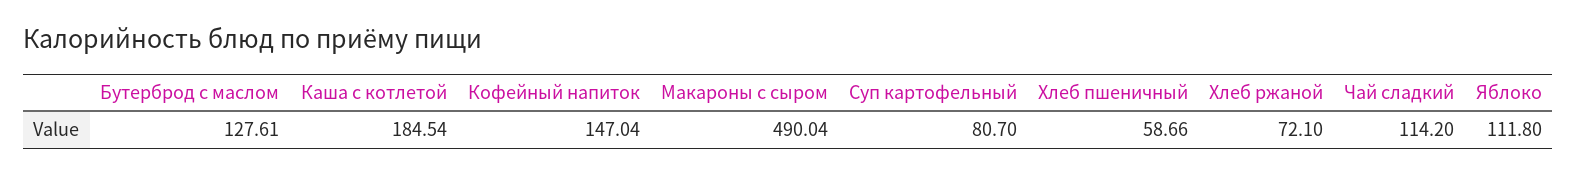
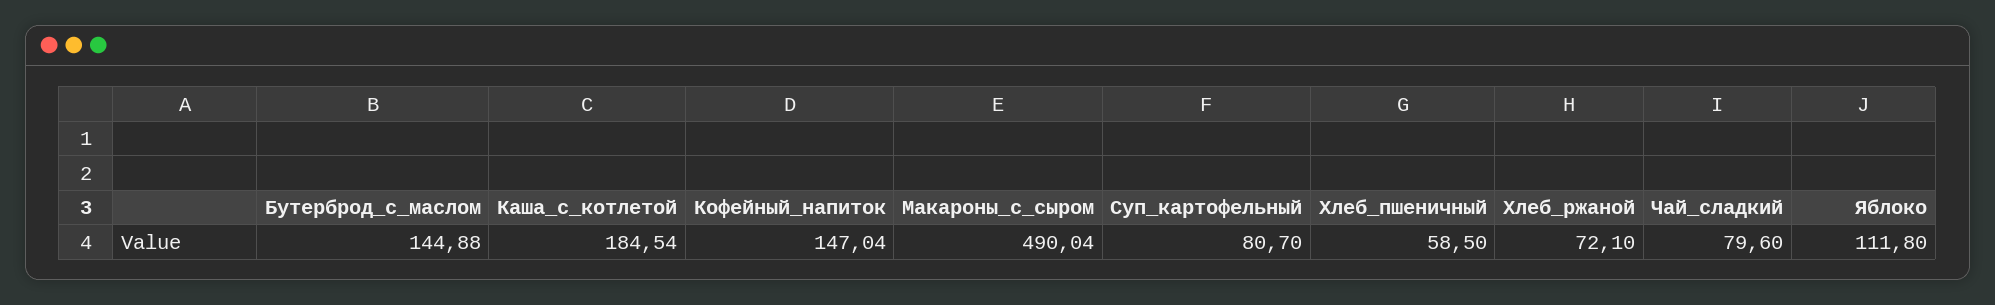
Бутерброд с маслом: 127.61 -> 144.88
Хлеб пшеничный: 58.66 -> 58.5
Чай сладкий: 114.2 -> 79.6

